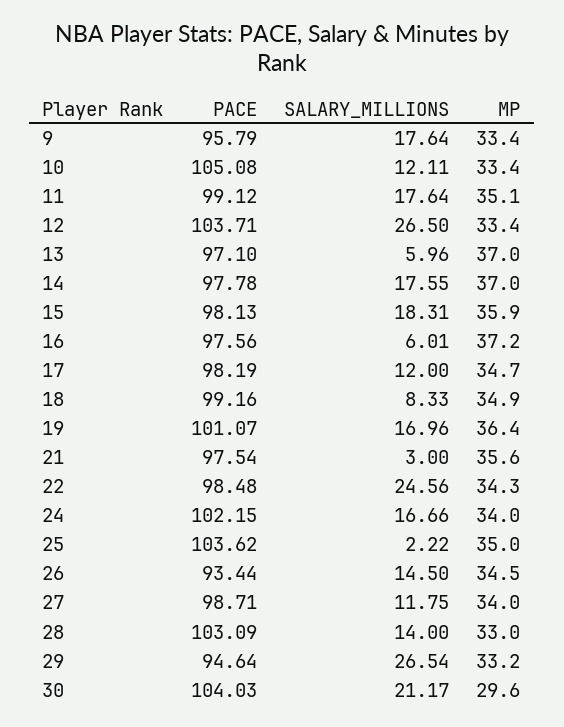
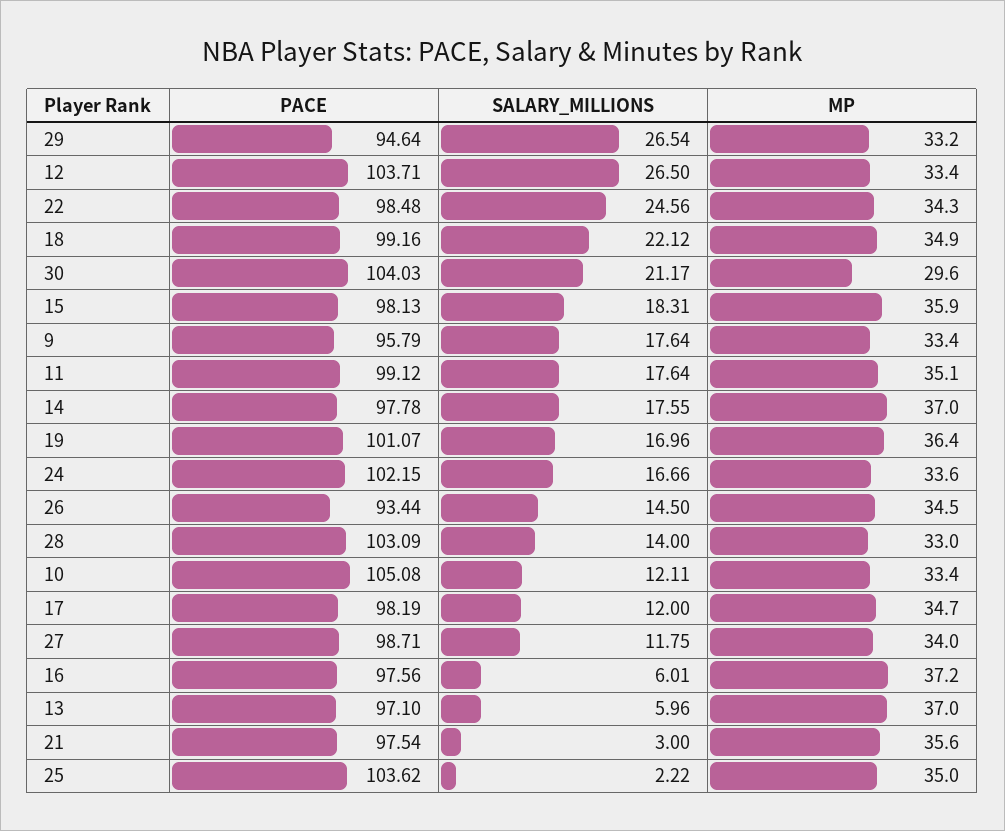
SALARY_MILLIONS, 18: 8.33 -> 22.12
MP, 24: 34 -> 33.6

